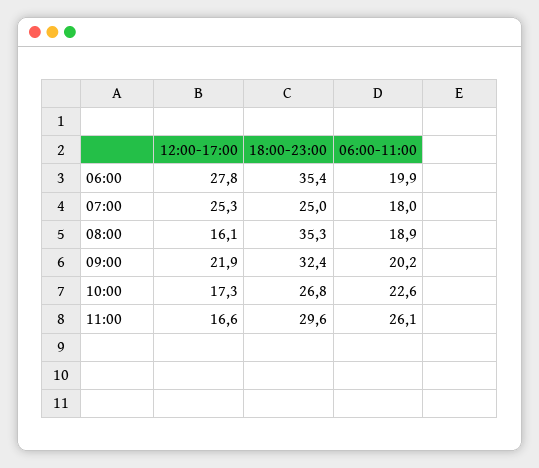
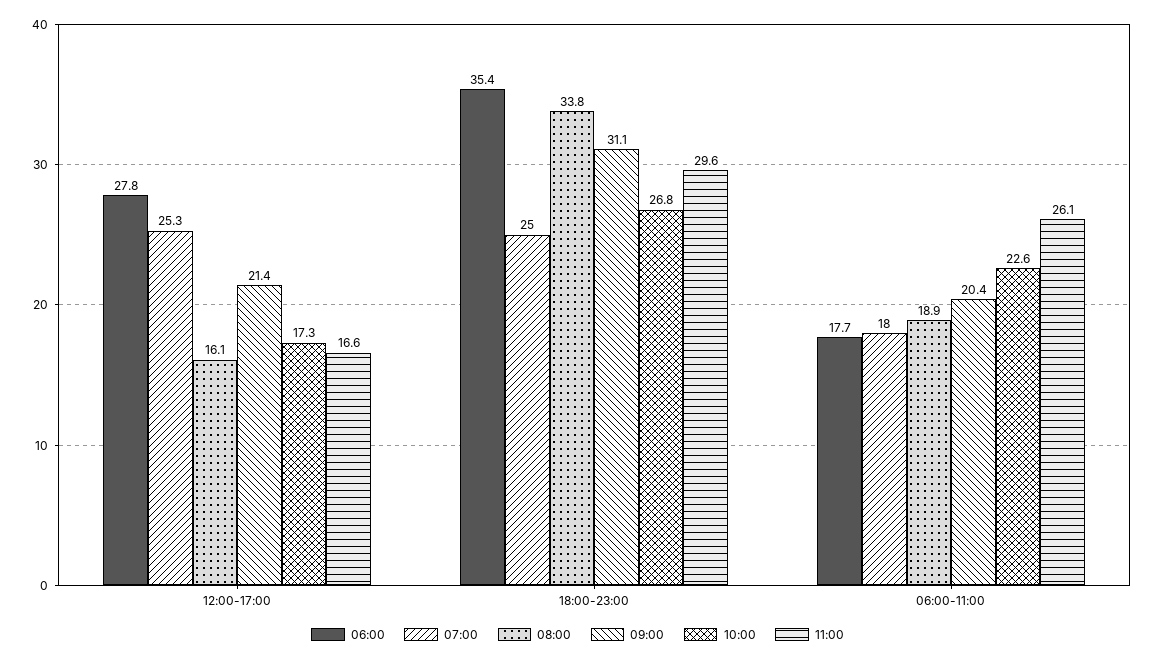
06:00, 06:00-11:00: 19.9 -> 17.7
08:00, 18:00-23:00: 35.3 -> 33.8
09:00, 12:00-17:00: 21.9 -> 21.4
09:00, 18:00-23:00: 32.4 -> 31.1
09:00, 06:00-11:00: 20.2 -> 20.4

